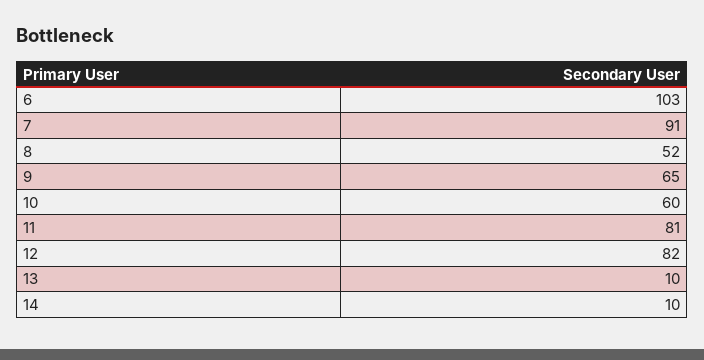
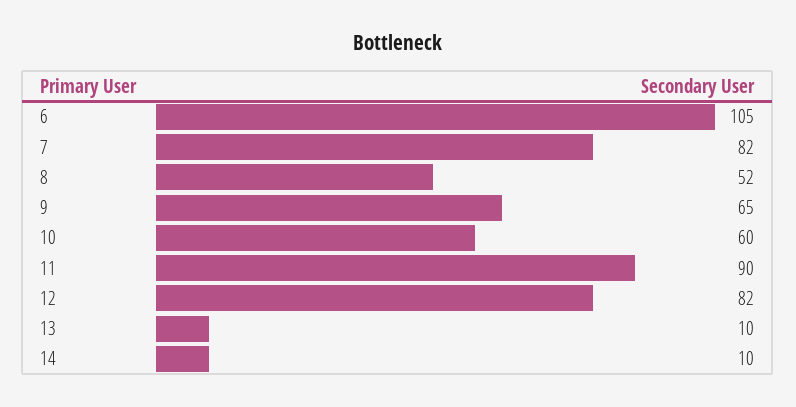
6: 103 -> 105
7: 91 -> 82
11: 81 -> 90

